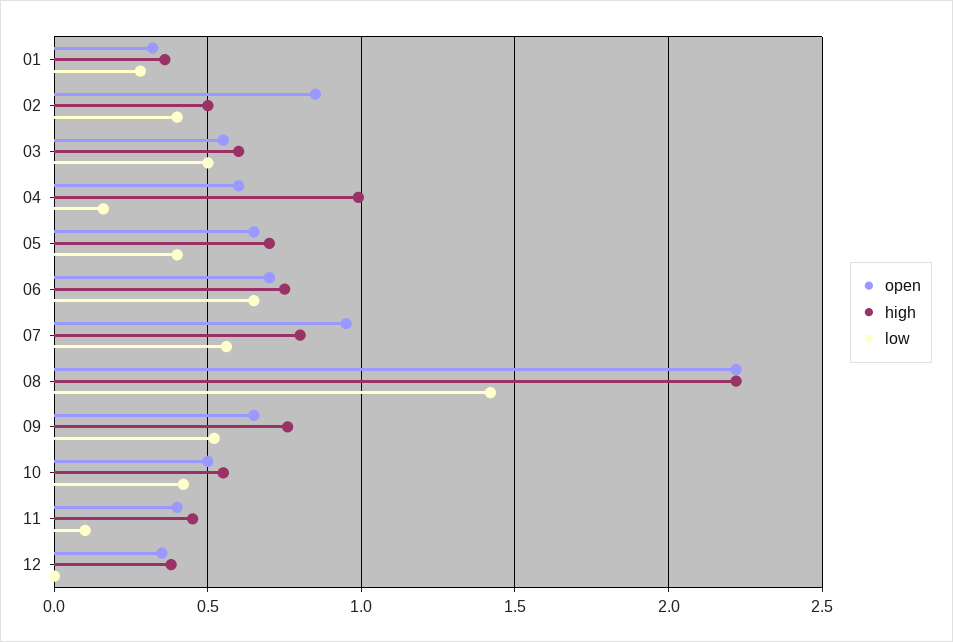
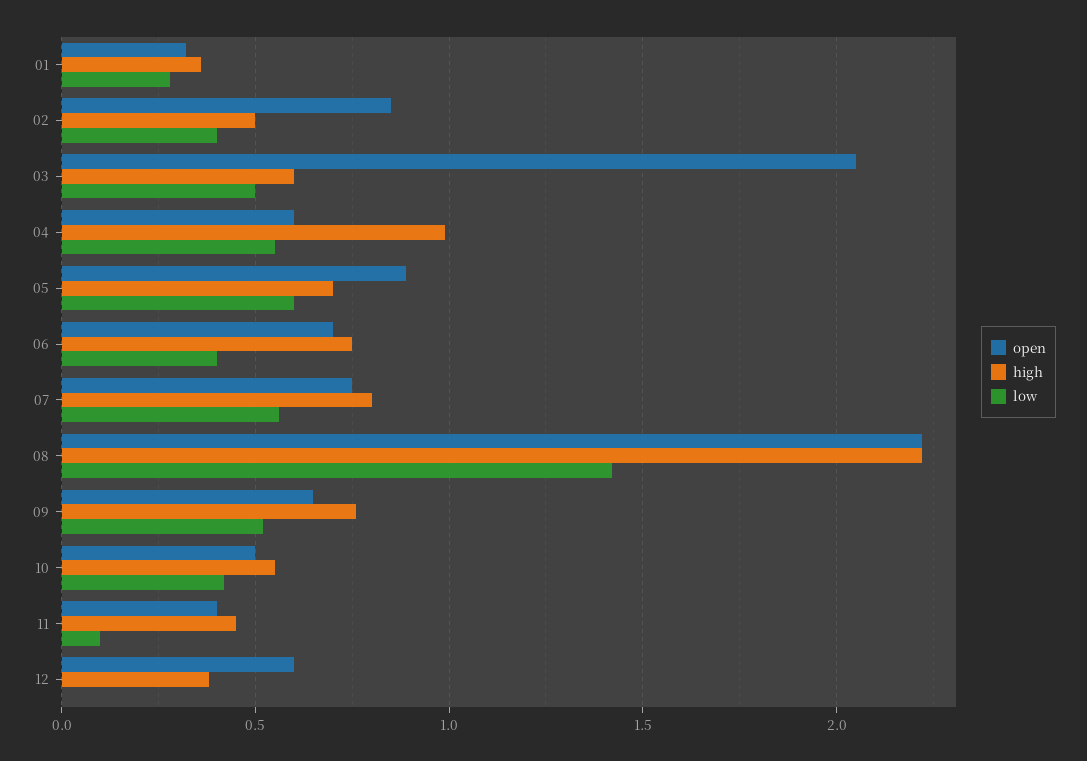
open, 03: 0.55 -> 2.05
low, 04: 0.15 -> 0.55
open, 05: 0.65 -> 0.9
low, 05: 0.4 -> 0.6
low, 06: 0.65 -> 0.4
open, 07: 0.95 -> 0.75
open, 12: 0.35 -> 0.6

